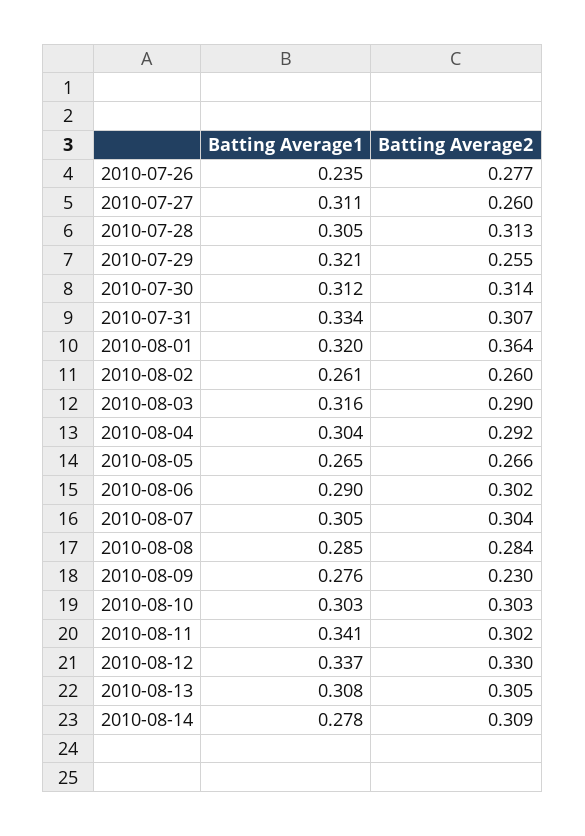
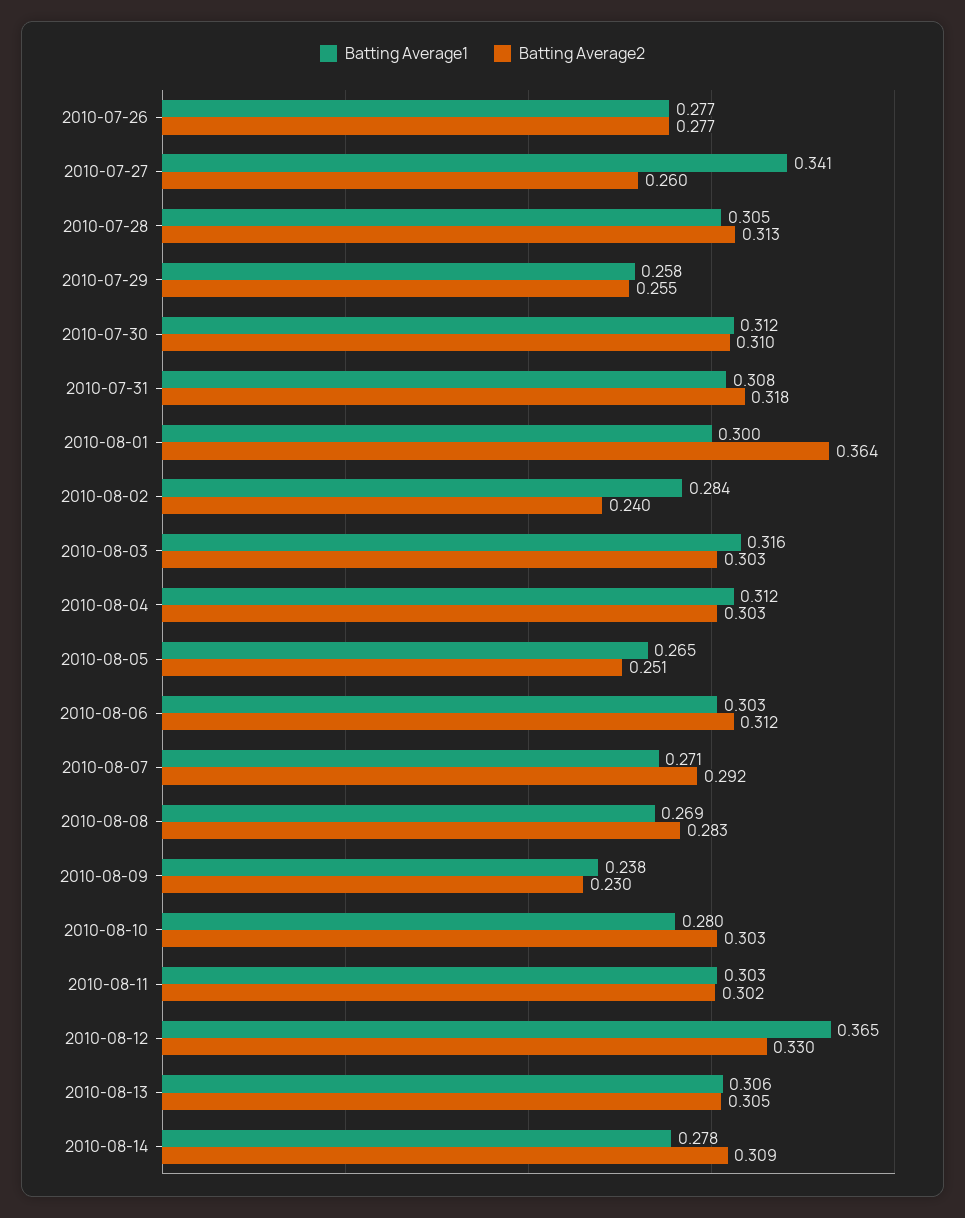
Batting Average1, 2010-07-26: 0.235 -> 0.277
Batting Average1, 2010-07-27: 0.311 -> 0.341
Batting Average1, 2010-07-29: 0.321 -> 0.258
Batting Average2, 2010-07-30: 0.314 -> 0.31
Batting Average1, 2010-07-31: 0.334 -> 0.308
Batting Average2, 2010-07-31: 0.307 -> 0.318
Batting Average1, 2010-08-01: 0.32 -> 0.3
Batting Average1, 2010-08-02: 0.261 -> 0.284
Batting Average2, 2010-08-02: 0.26 -> 0.24
Batting Average2, 2010-08-03: 0.29 -> 0.303
Batting Average1, 2010-08-04: 0.304 -> 0.312
Batting Average2, 2010-08-04: 0.292 -> 0.303
Batting Average2, 2010-08-05: 0.266 -> 0.251
Batting Average1, 2010-08-06: 0.29 -> 0.303
Batting Average2, 2010-08-06: 0.302 -> 0.312
Batting Average1, 2010-08-07: 0.305 -> 0.271
Batting Average2, 2010-08-07: 0.304 -> 0.292
Batting Average1, 2010-08-08: 0.285 -> 0.269
Batting Average2, 2010-08-08: 0.284 -> 0.283
Batting Average1, 2010-08-09: 0.276 -> 0.238
Batting Average1, 2010-08-10: 0.303 -> 0.28
Batting Average1, 2010-08-11: 0.341 -> 0.303
Batting Average1, 2010-08-12: 0.337 -> 0.365
Batting Average1, 2010-08-13: 0.308 -> 0.306

